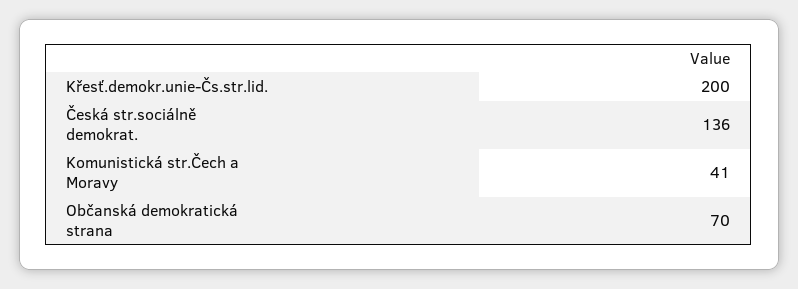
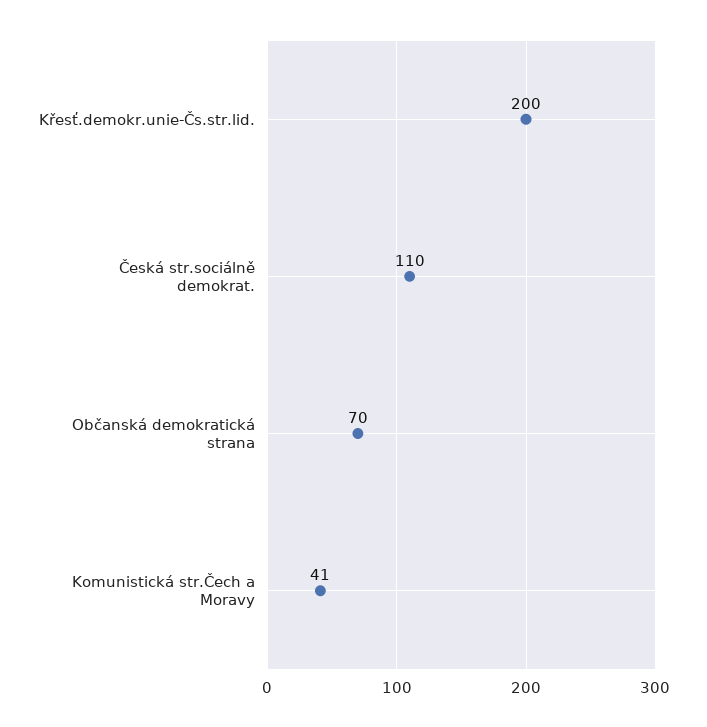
Česká str.sociálně demokrat.: 136 -> 110

